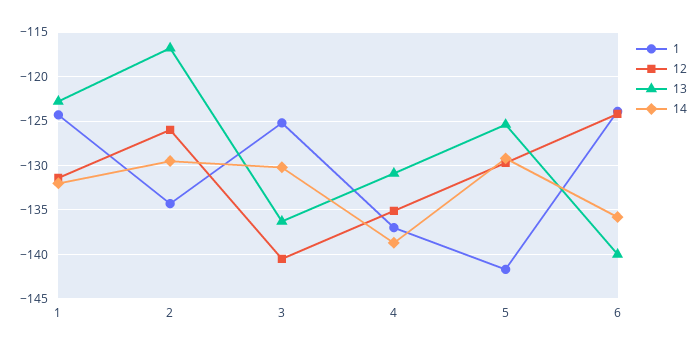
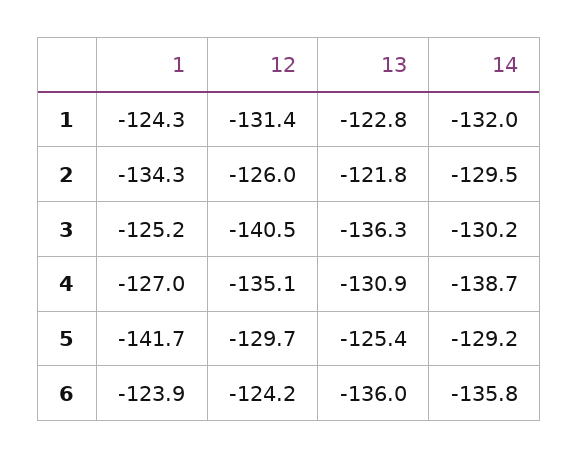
13, 2: -117 -> -121.8
1, 4: -137 -> -127
13, 6: -140 -> -136

